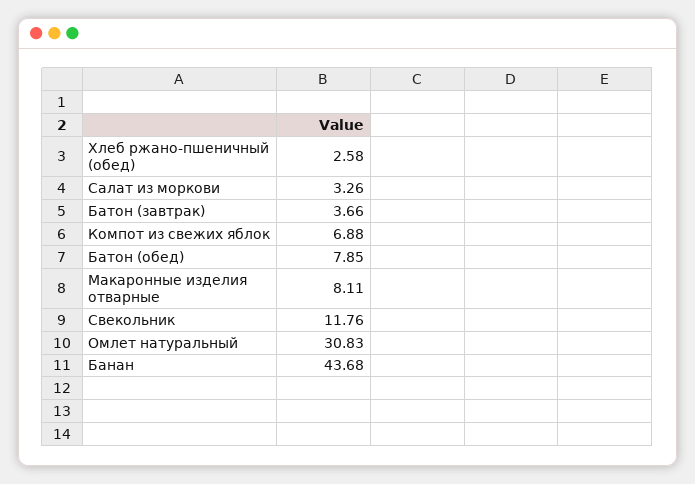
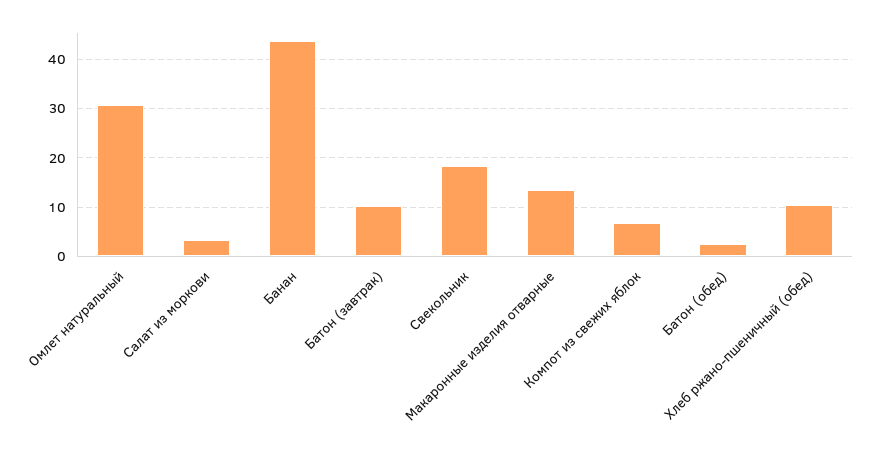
Хлеб ржано-пшеничный (обед): 2.58 -> 10
Батон (завтрак): 3.66 -> 10
Батон (обед): 7.85 -> 2
Макаронные изделия отварные: 8.11 -> 14
Свекольник: 11.76 -> 18

